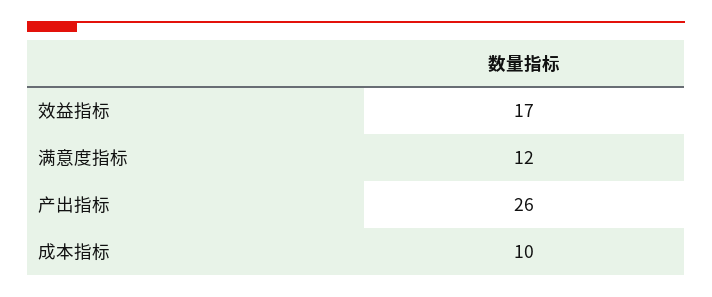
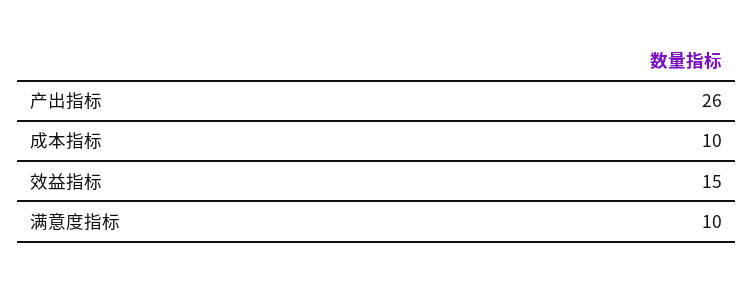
效益指标: 17 -> 15
满意度指标: 12 -> 10

